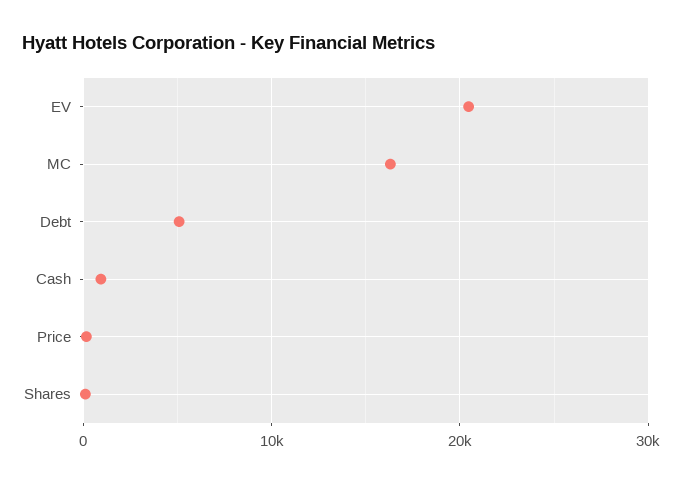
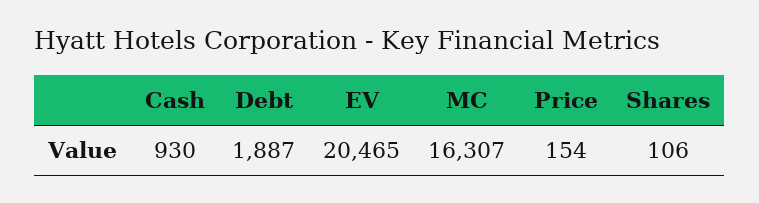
Debt: 5000 -> 1887

